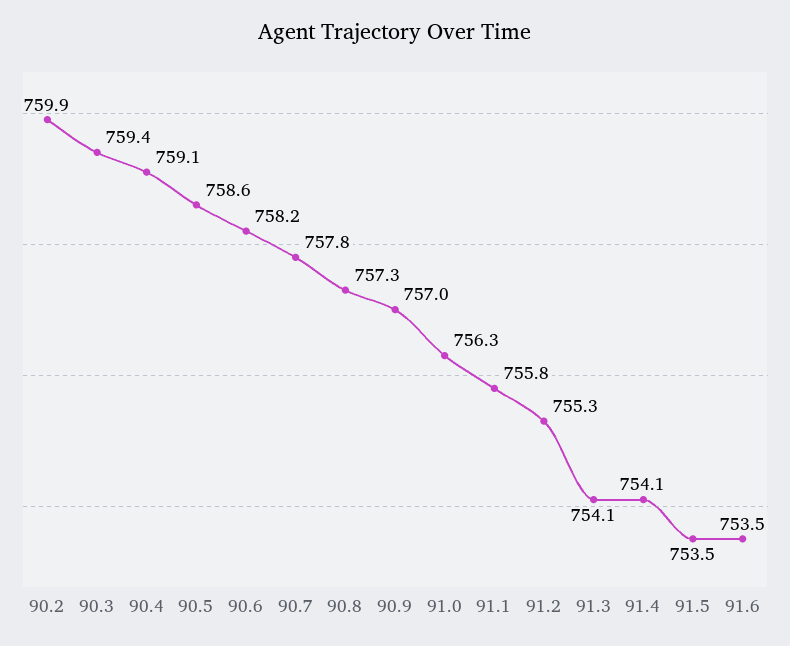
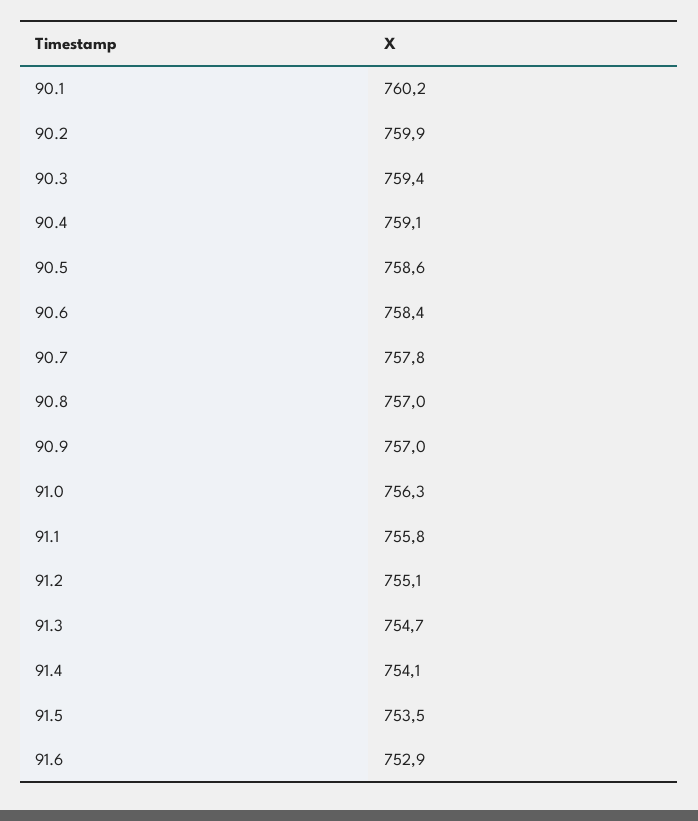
90.6: 758.2 -> 758.4
90.8: 757.3 -> 757
91.2: 755.3 -> 755.1
91.3: 754.1 -> 754.7
91.6: 753.5 -> 752.9
90.1: none -> 760.2

